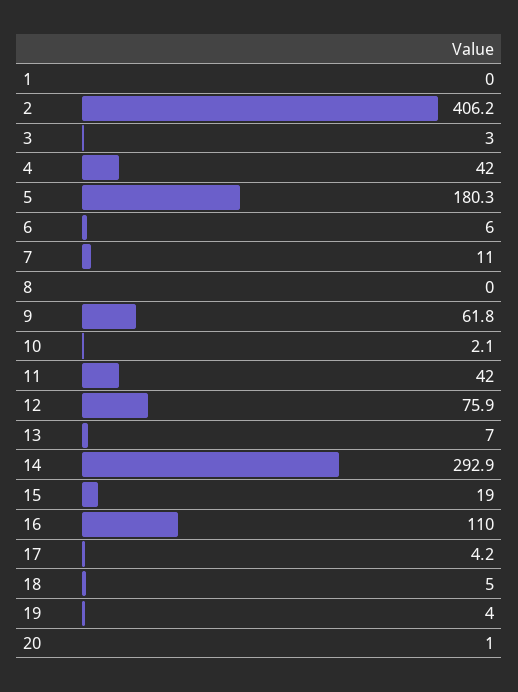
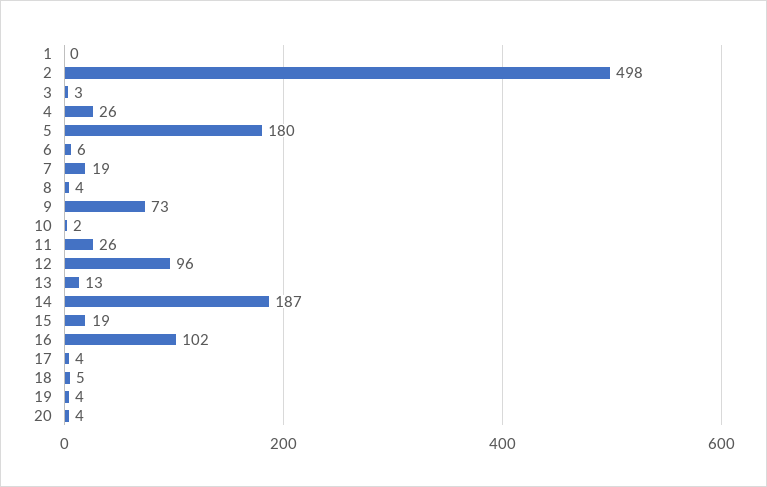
2: 406.2 -> 498
4: 42 -> 26
7: 11 -> 19
8: 0 -> 4
9: 61.8 -> 73
11: 42 -> 26
12: 75.9 -> 96
13: 7 -> 13
14: 292.9 -> 187
16: 110 -> 102
20: 1 -> 4

